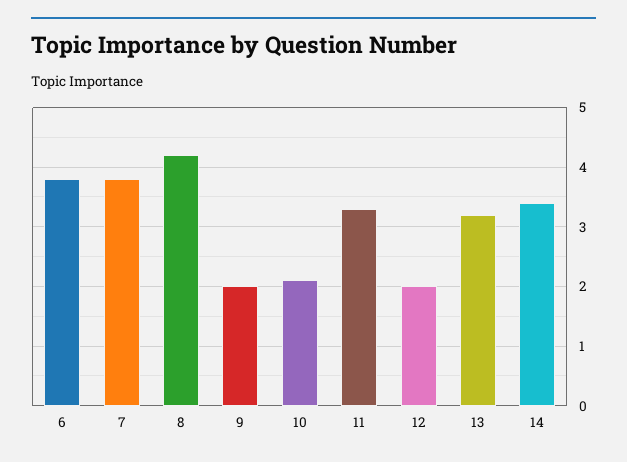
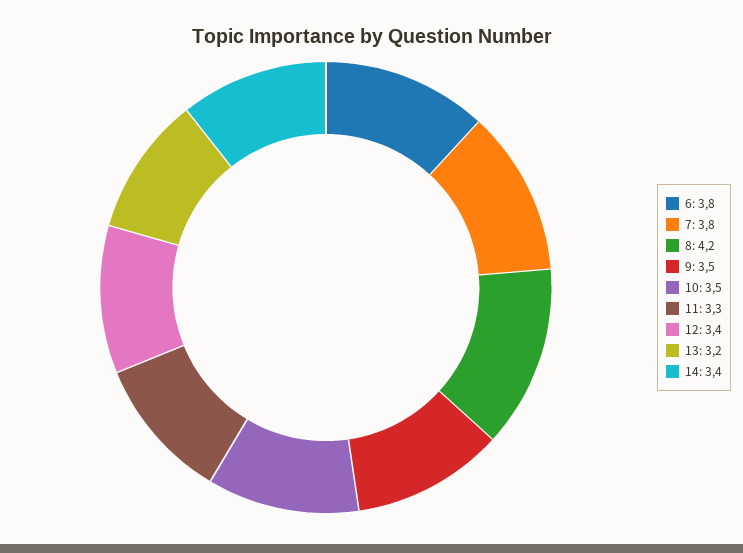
9: 2 -> 3.5
10: 2 -> 3.5
12: 2 -> 3.4

